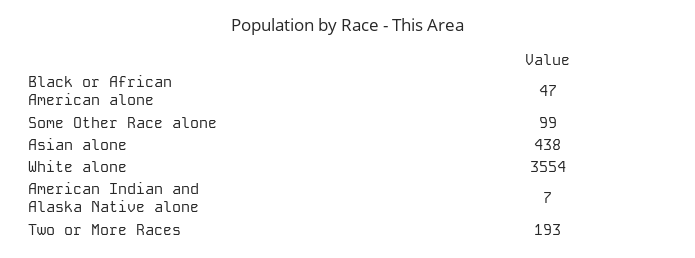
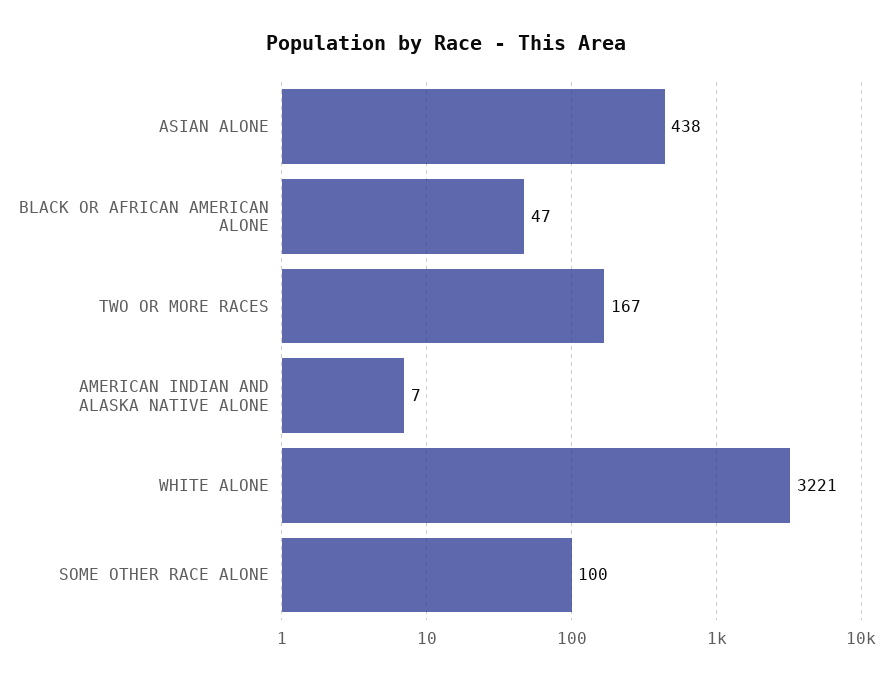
Some Other Race alone: 99 -> 100
White alone: 3554 -> 3221
Two or More Races: 193 -> 167

